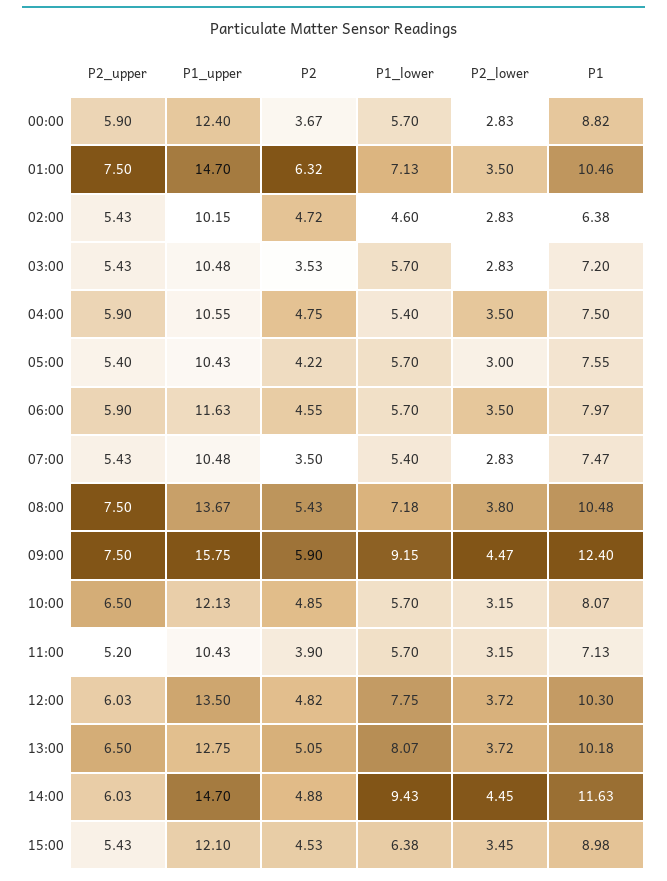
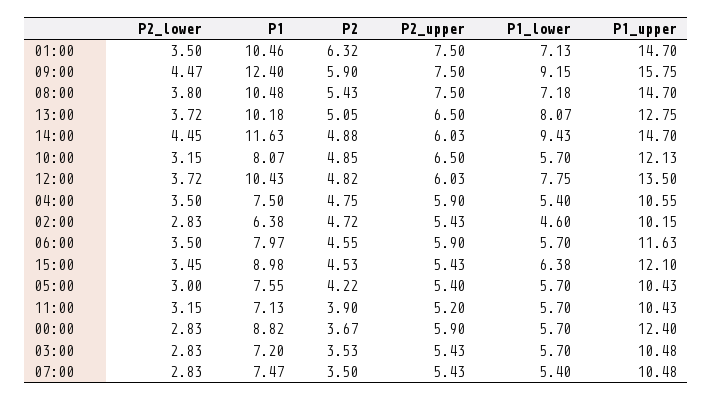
P1_upper, 08:00: 13.67 -> 14.7
P1, 12:00: 10.3 -> 10.43

